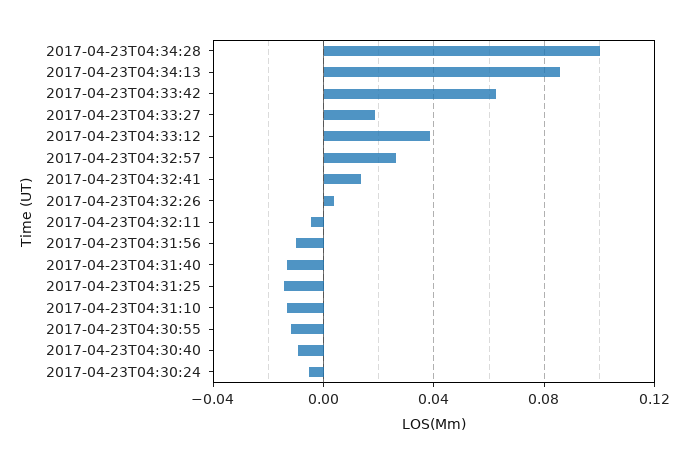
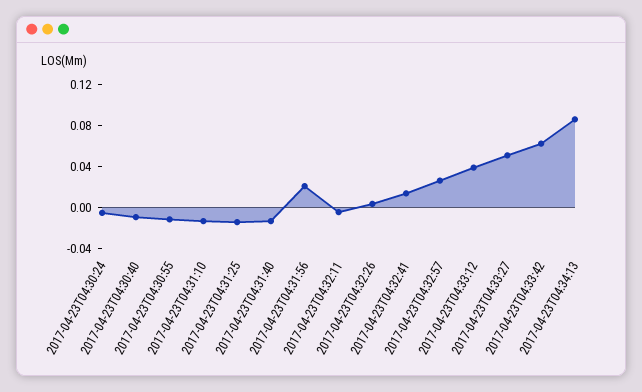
2017-04-23T04:34:28: 0.1 -> none
2017-04-23T04:33:27: 0.02 -> 0.05
2017-04-23T04:31:56: -0.01 -> 0.02

